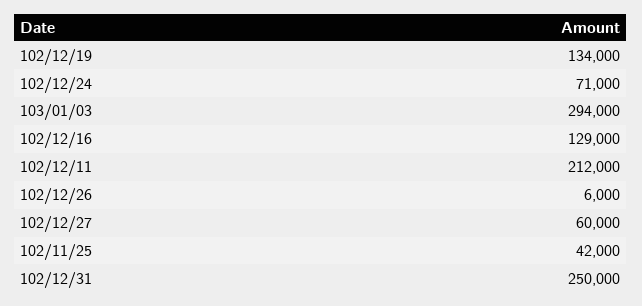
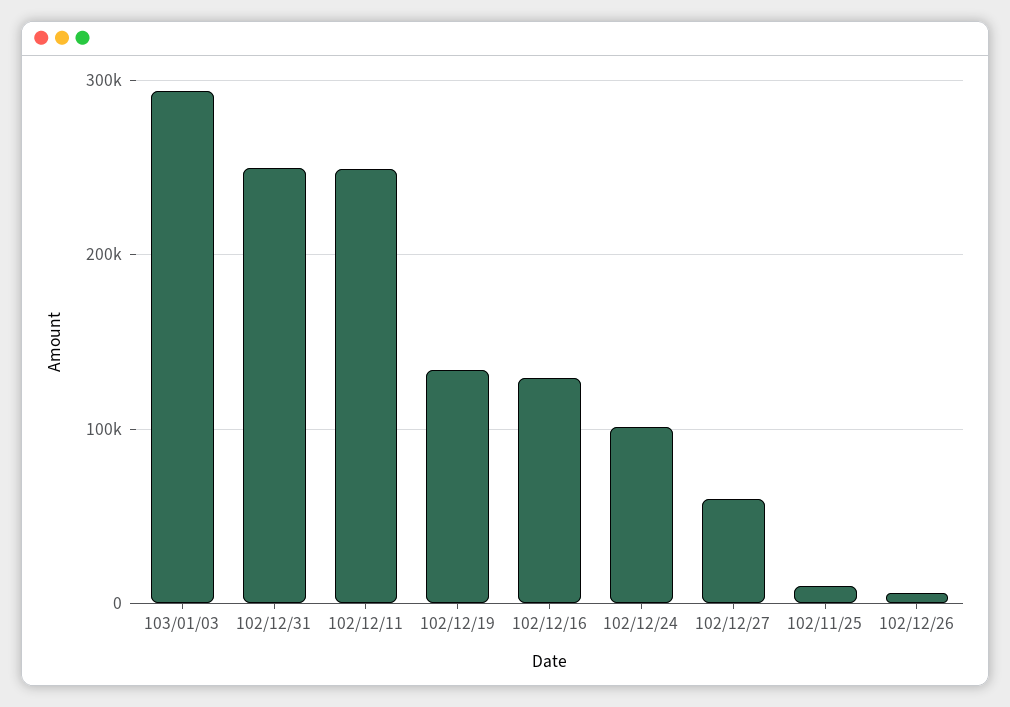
102/12/24: 71000 -> 100000
102/12/11: 212000 -> 250000
102/11/25: 42000 -> 10000

